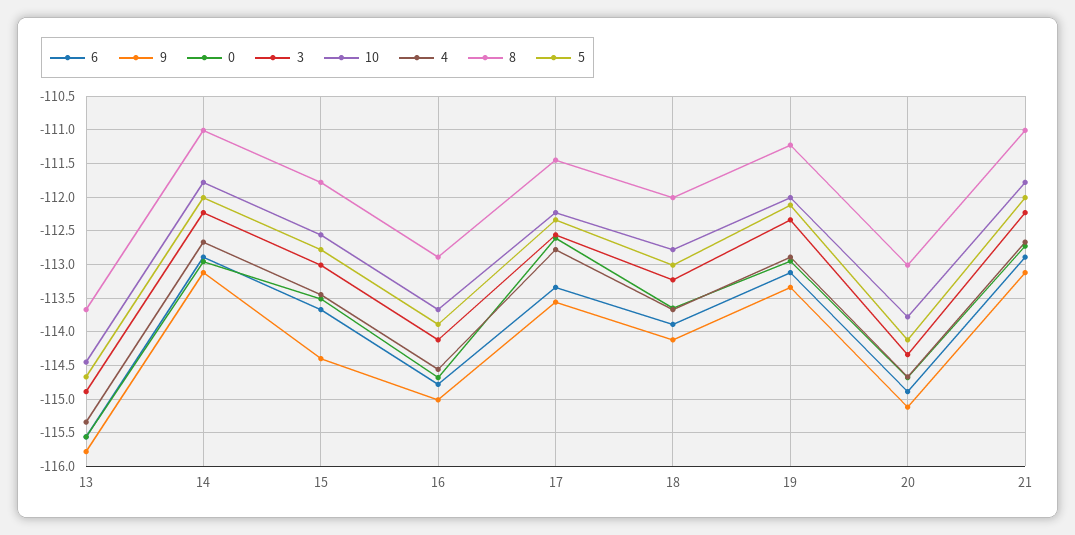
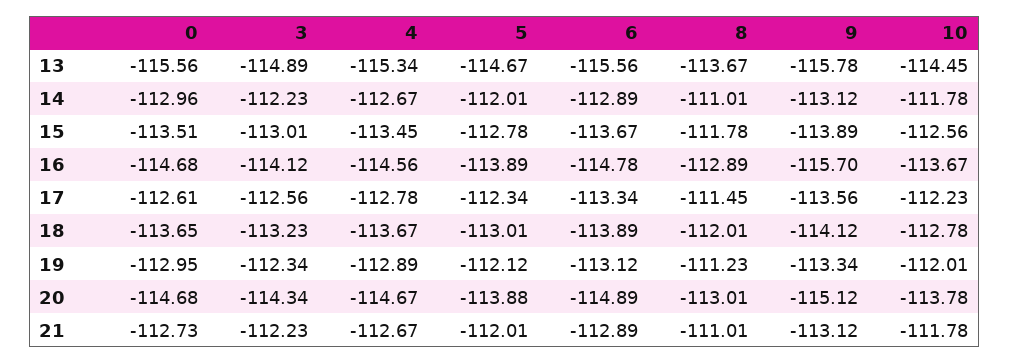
9, 15: -114.4 -> -113.89
9, 16: -115 -> -115.7
5, 20: -114.1 -> -113.88

